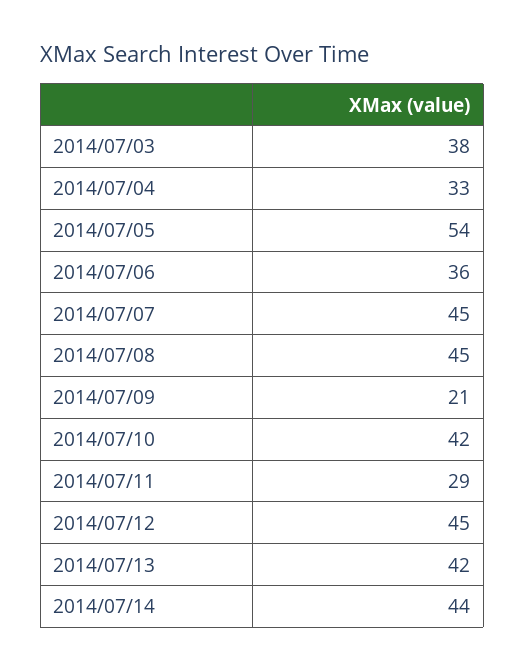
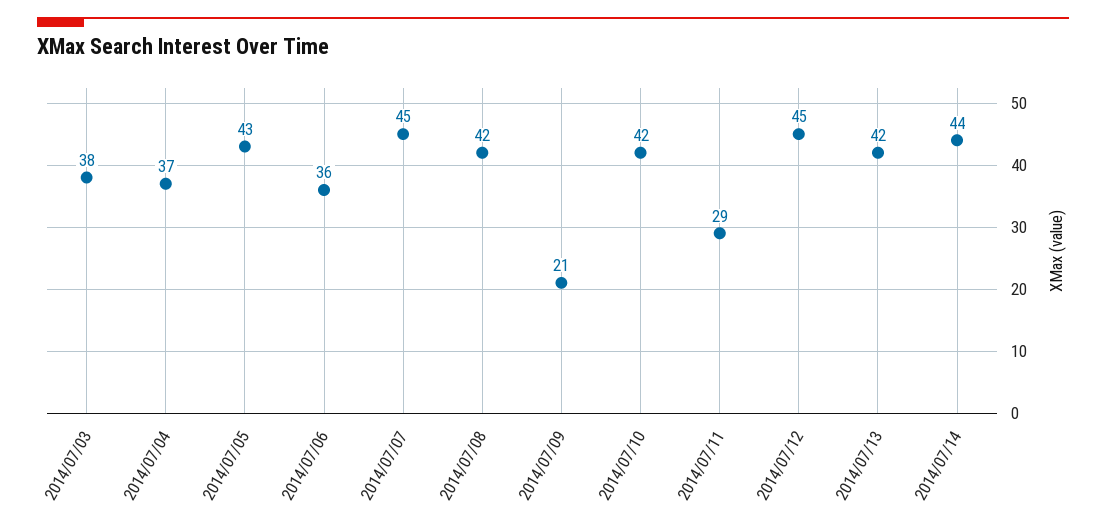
2014/07/04: 33 -> 37
2014/07/05: 54 -> 43
2014/07/08: 45 -> 42

